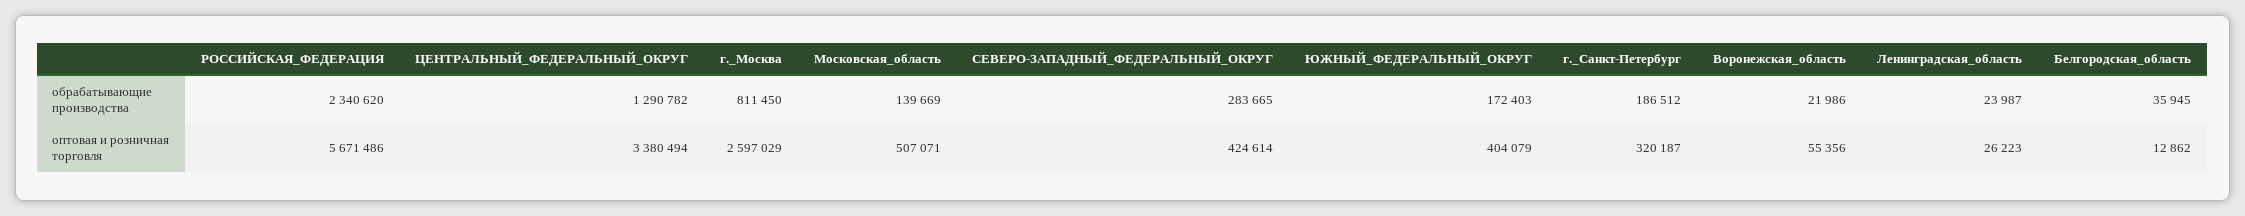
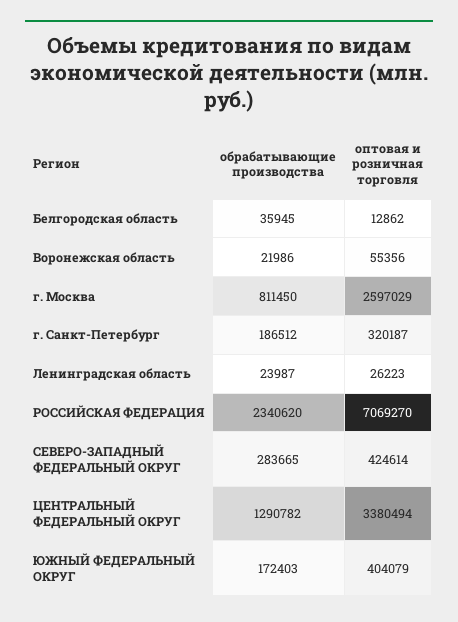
Московская_область, обрабатывающие производства: 139669 -> none
РОССИЙСКАЯ_ФЕДЕРАЦИЯ, оптовая и розничная торговля: 5671486 -> 7069270
Московская_область, оптовая и розничная торговля: 507071 -> none

